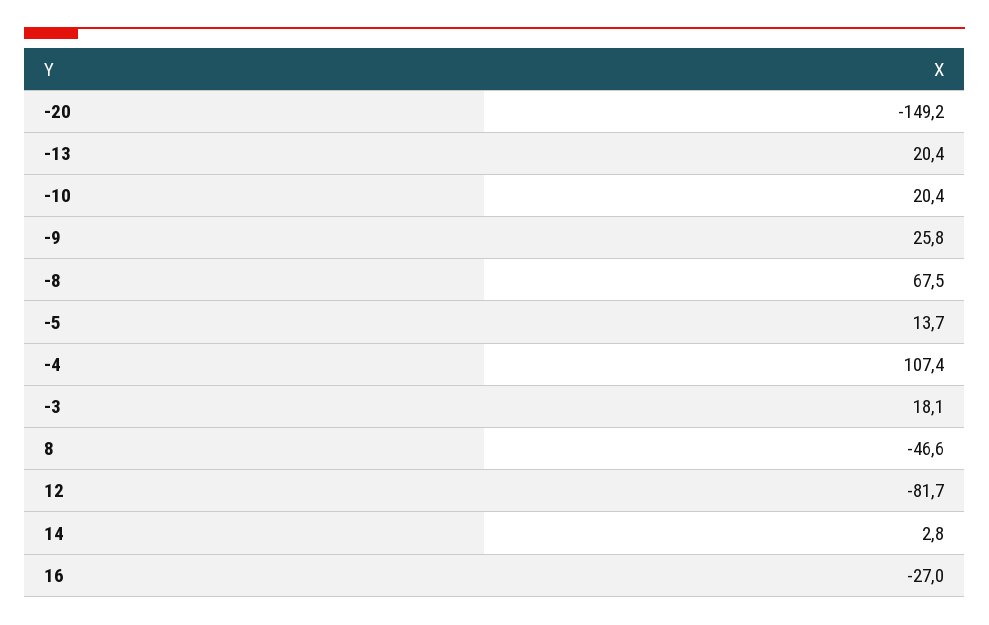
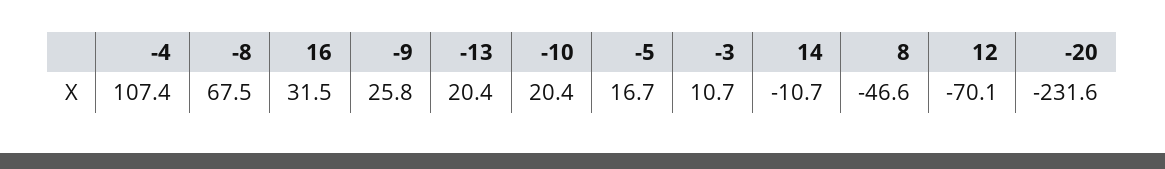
-20: -149.2 -> -231.6
-5: 13.7 -> 16.7
-3: 18.1 -> 10.7
12: -81.7 -> -70.1
14: 2.8 -> -10.7
16: -27 -> 31.5

